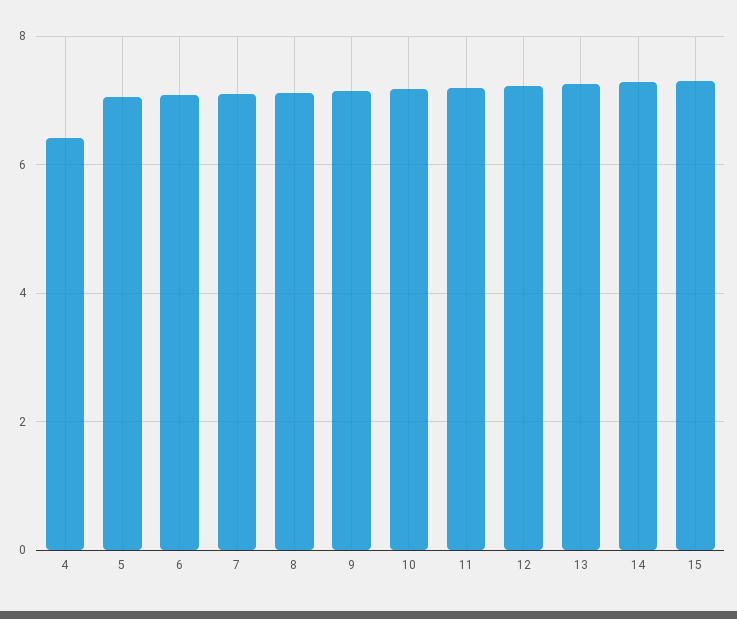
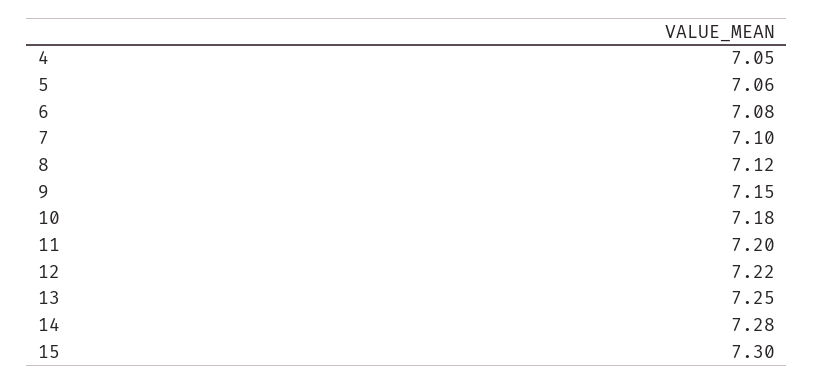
4: 6.4 -> 7.05

